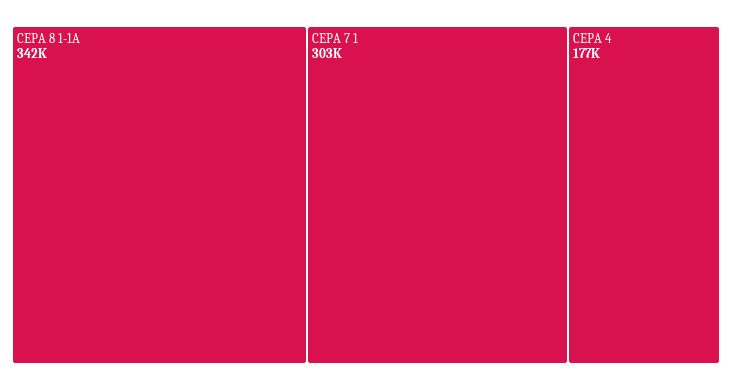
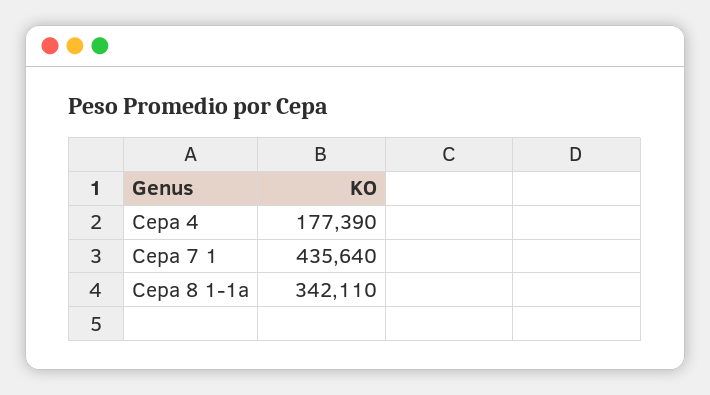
CEPA 7 1: 303000 -> 435640

